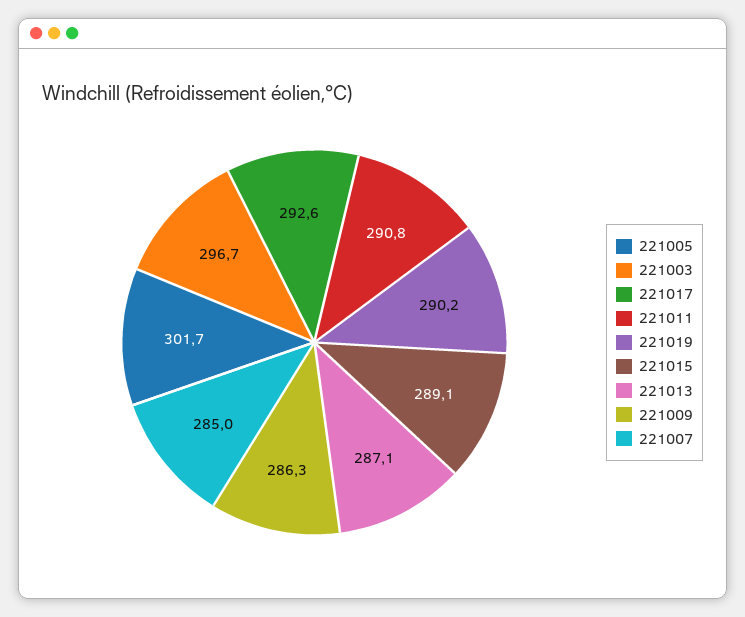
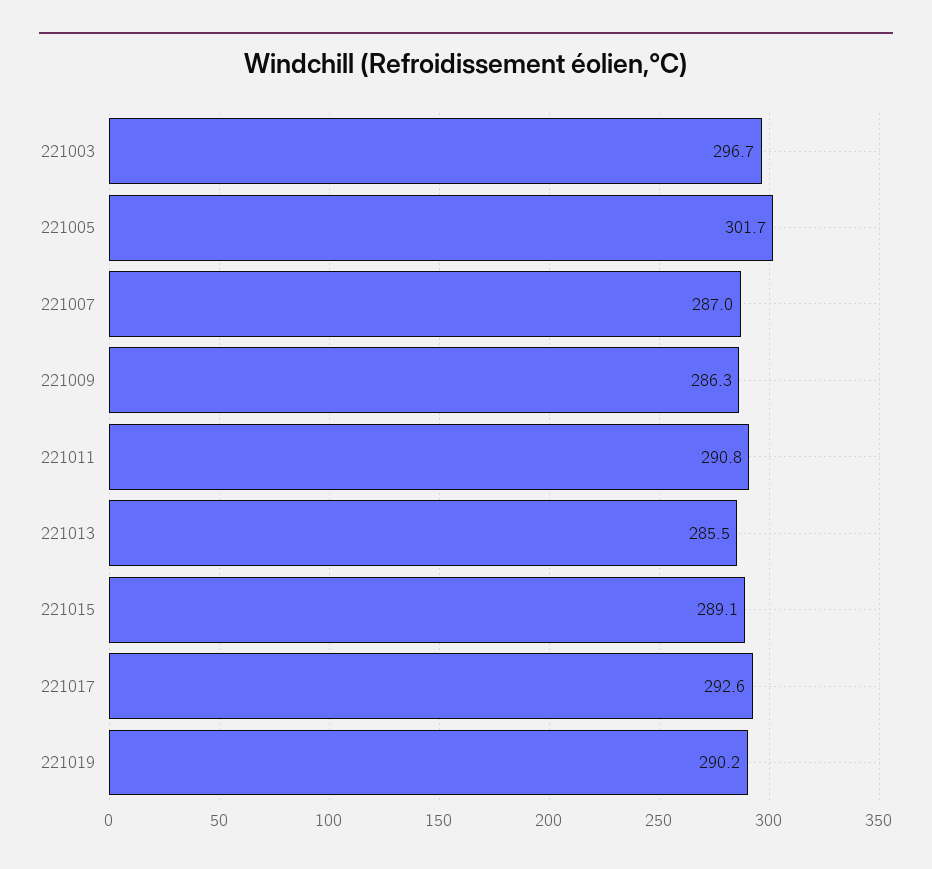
221013: 287.1 -> 285.5
221007: 285 -> 287

